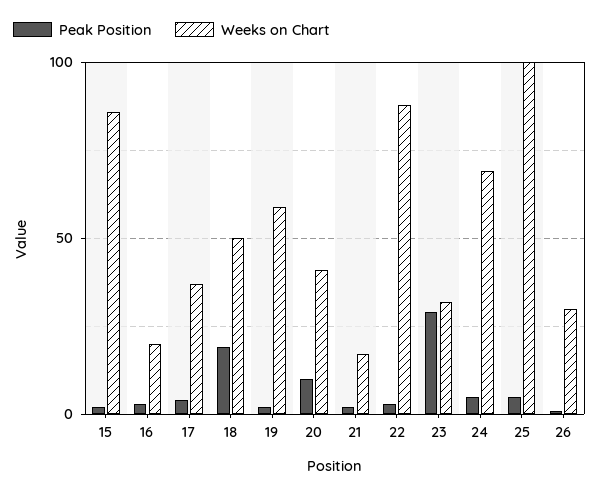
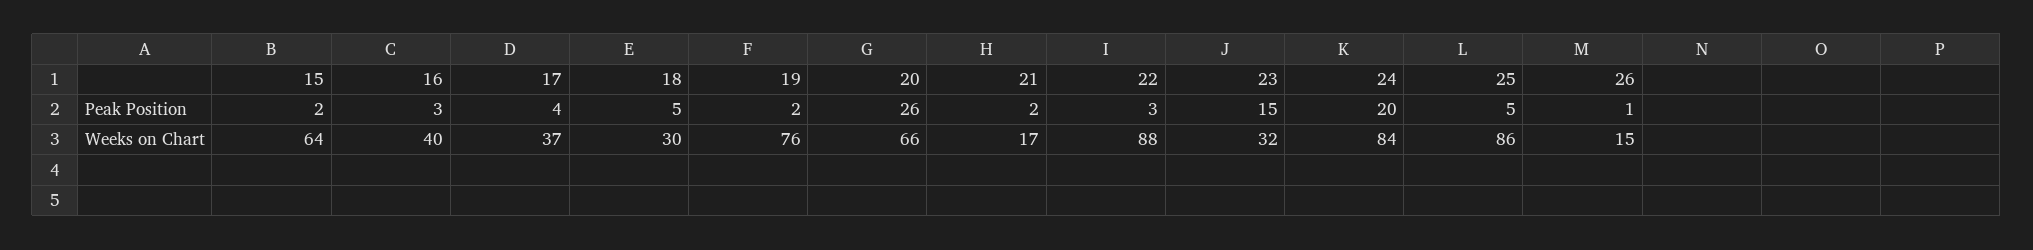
Weeks on Chart, 15: 85 -> 64
Weeks on Chart, 16: 20 -> 40
Peak Position, 18: 20 -> 5
Weeks on Chart, 18: 50 -> 30
Weeks on Chart, 19: 60 -> 76
Peak Position, 20: 10 -> 26
Weeks on Chart, 20: 40 -> 66
Peak Position, 23: 30 -> 15
Peak Position, 24: 5 -> 20
Weeks on Chart, 24: 70 -> 84
Weeks on Chart, 25: 100 -> 86
Weeks on Chart, 26: 30 -> 15

